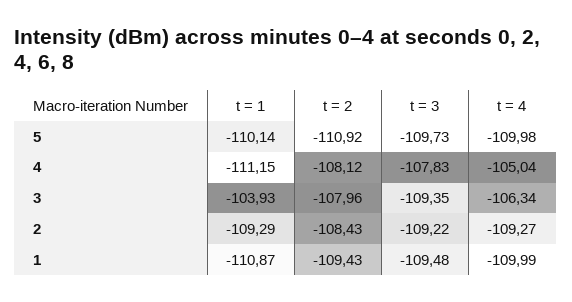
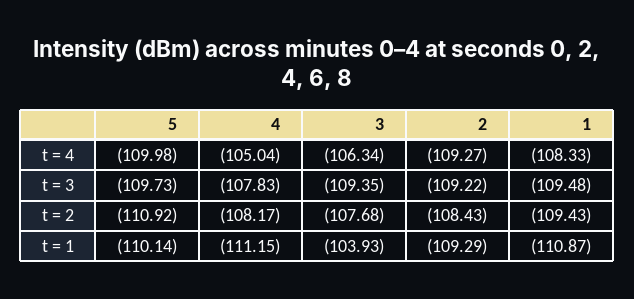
t = 2, 4: -108.12 -> -108.17
t = 2, 3: -107.96 -> -107.68
t = 4, 1: -109.99 -> -108.33

